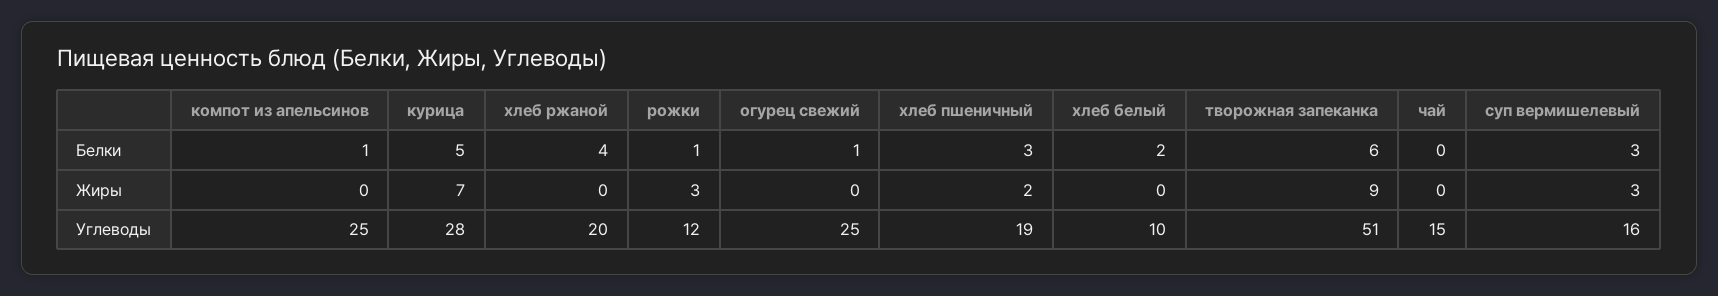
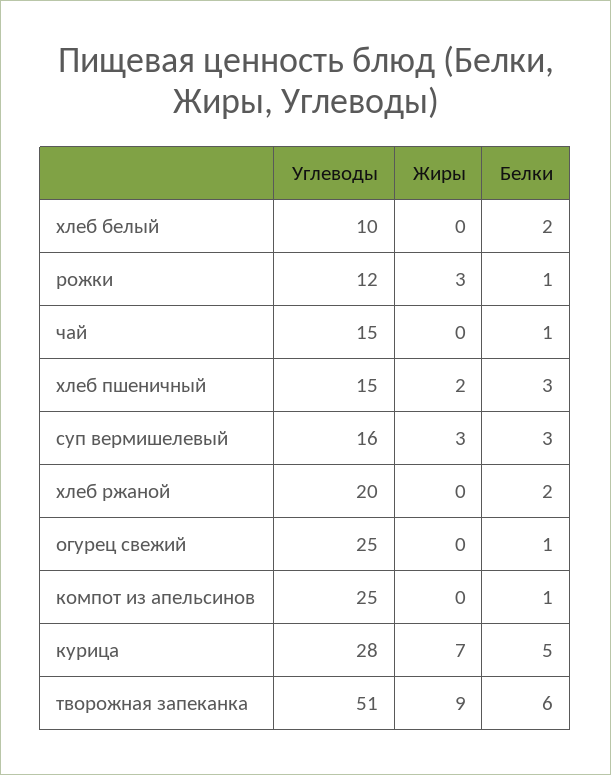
хлеб ржаной, Белки: 4 -> 2
чай, Белки: 0 -> 1
хлеб пшеничный, Углеводы: 19 -> 15

